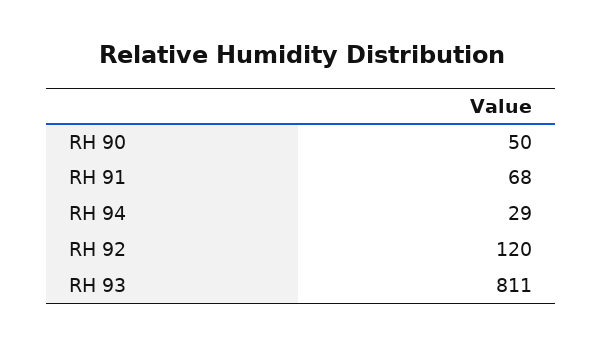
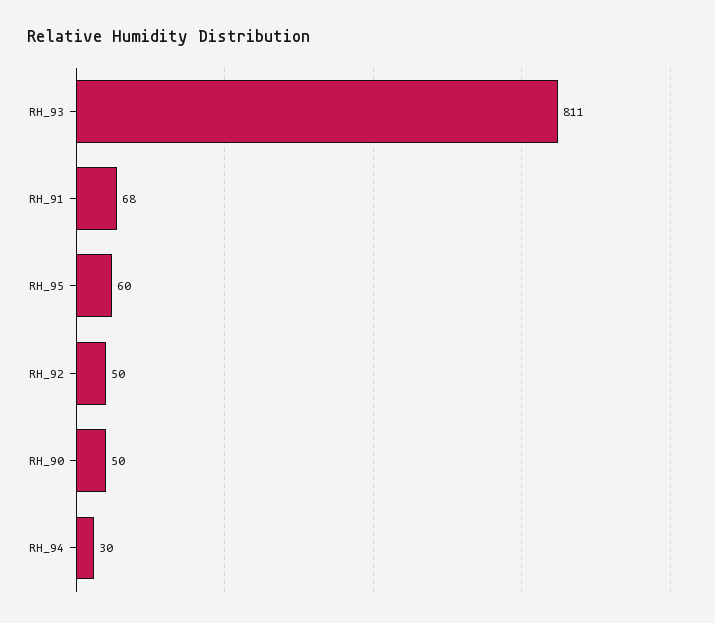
RH 94: 29 -> 30
RH 92: 120 -> 50
RH_95: none -> 60

